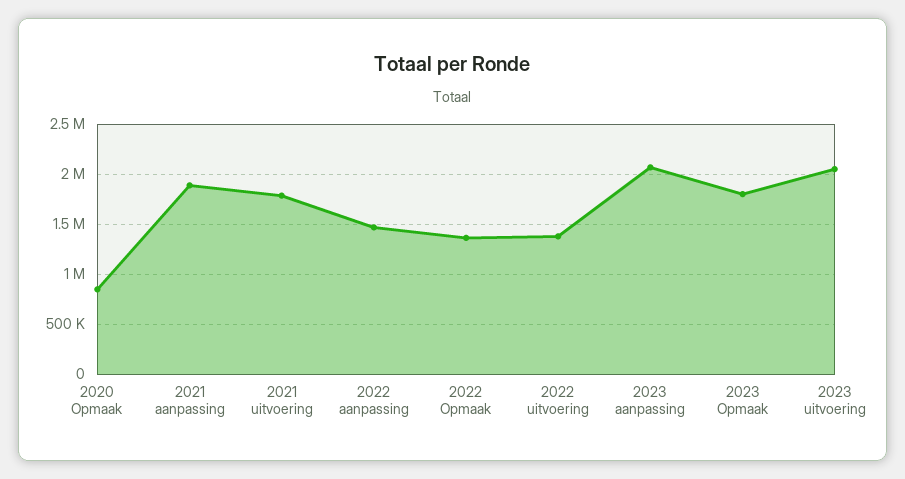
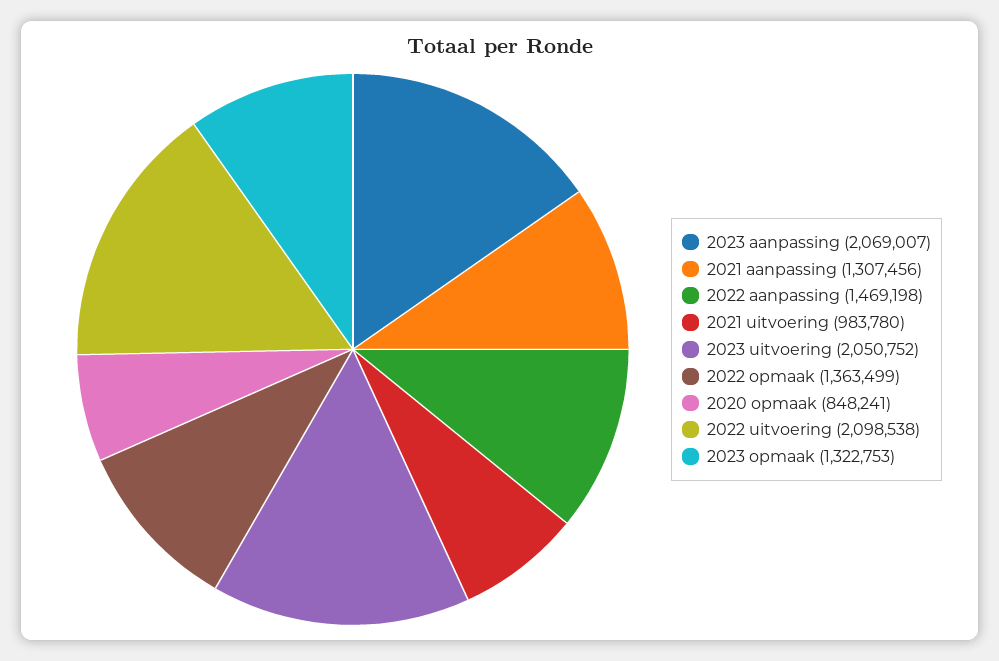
2021 aanpassing: 1900000 -> 1307456
2021 uitvoering: 1800000 -> 983780
2022 uitvoering: 1400000 -> 2098538
2023 Opmaak: 1800000 -> 1322753

